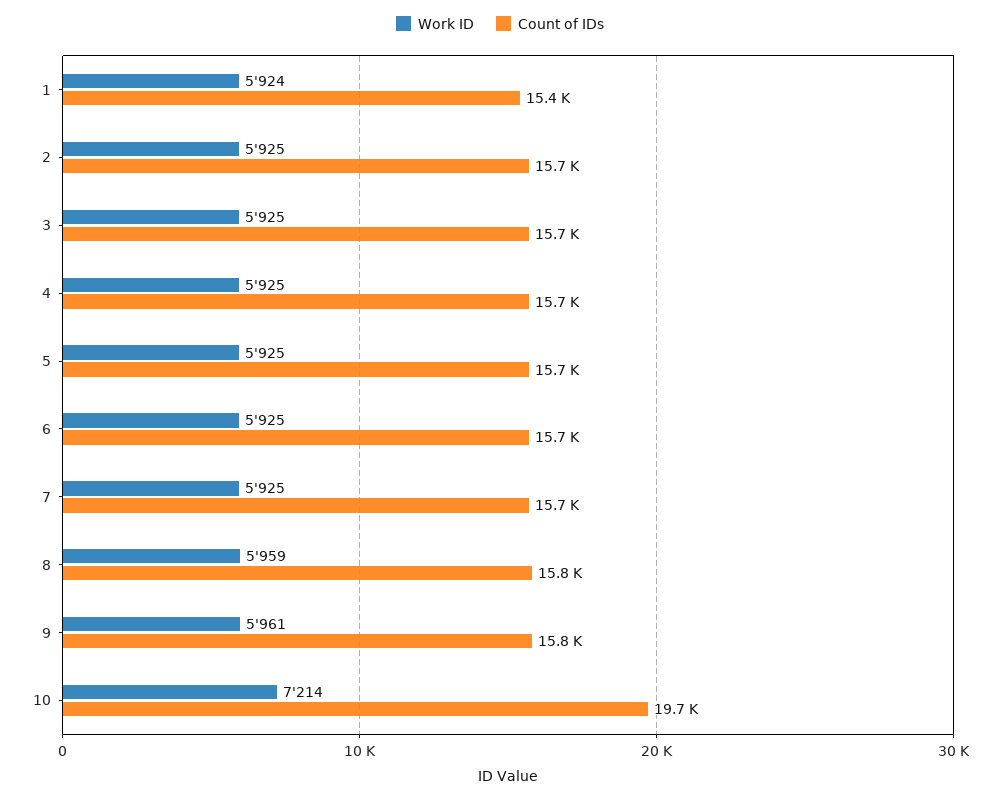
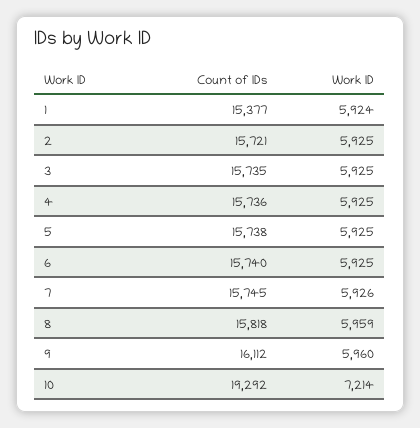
Work ID, 7: 5925 -> 5926
Work ID, 9: 5961 -> 5960
Count of IDs, 9: 15800 -> 16112
Count of IDs, 10: 19700 -> 19292

